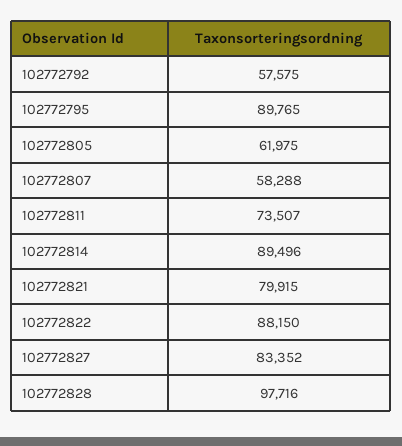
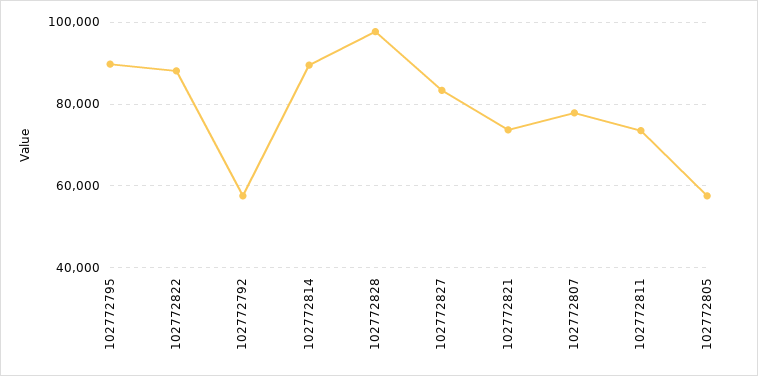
102772805: 61975 -> 58000
102772807: 58288 -> 78000
102772821: 79915 -> 74000

